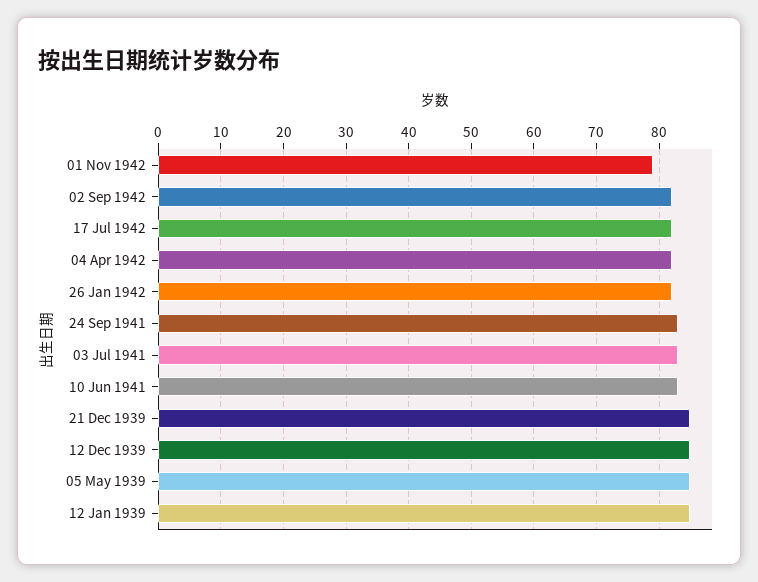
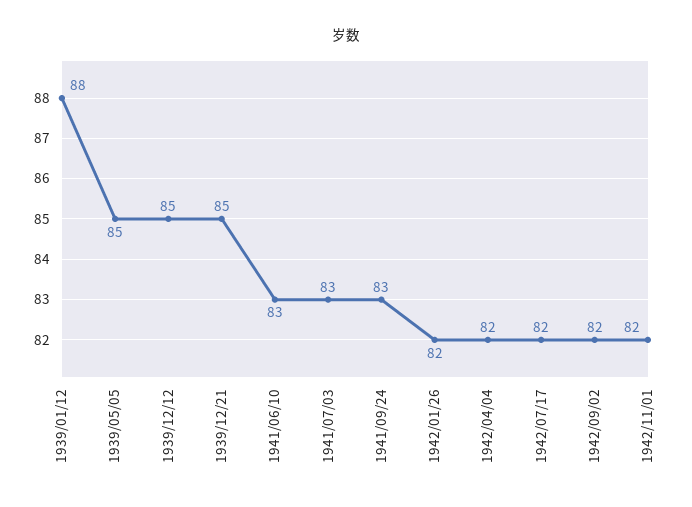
01 Nov 1942: 79 -> 82
12 Jan 1939: 85 -> 88

